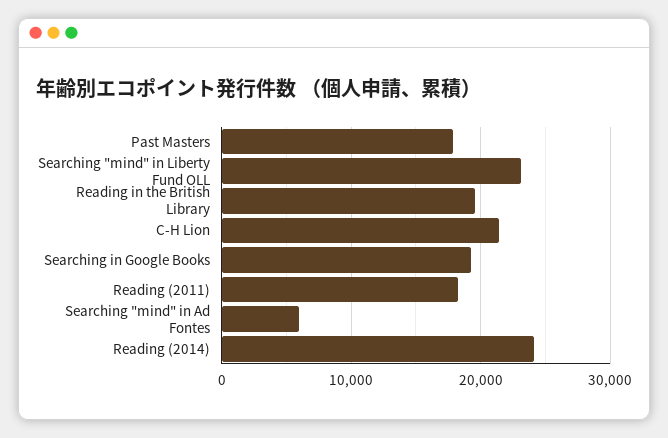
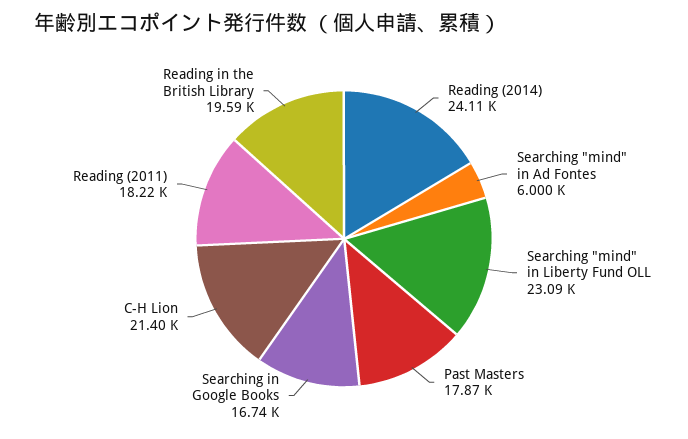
Searching in Google Books: 19000 -> 16740

